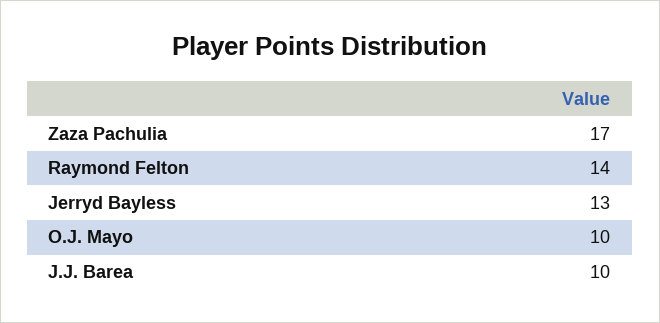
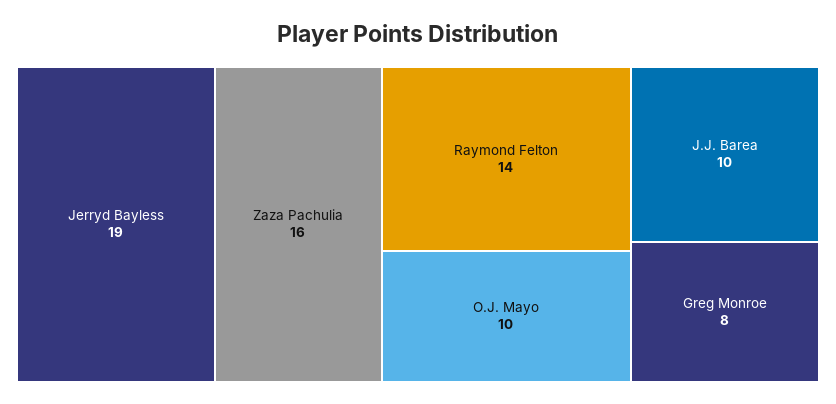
Zaza Pachulia: 17 -> 16
Jerryd Bayless: 13 -> 19
Greg Monroe: none -> 8

